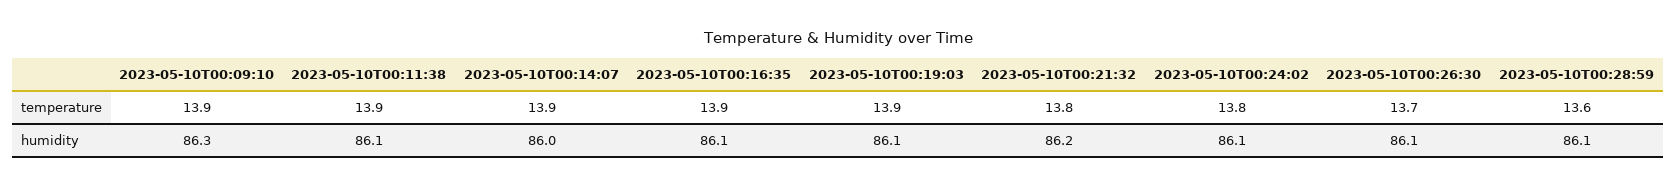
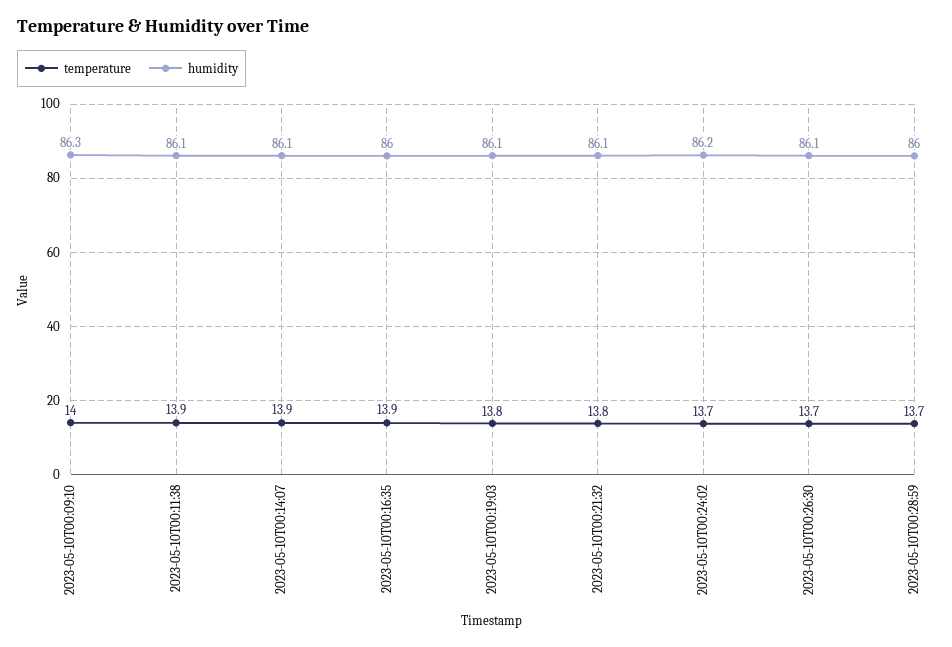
temperature, 2023-05-10T00:09:10: 13.9 -> 14
temperature, 2023-05-10T00:19:03: 13.9 -> 13.8
temperature, 2023-05-10T00:24:02: 13.8 -> 13.7
temperature, 2023-05-10T00:28:59: 13.6 -> 13.7
humidity, 2023-05-10T00:14:07: 86 -> 86.1
humidity, 2023-05-10T00:16:35: 86.1 -> 86
humidity, 2023-05-10T00:21:32: 86.2 -> 86.1
humidity, 2023-05-10T00:24:02: 86.1 -> 86.2
humidity, 2023-05-10T00:28:59: 86.1 -> 86

